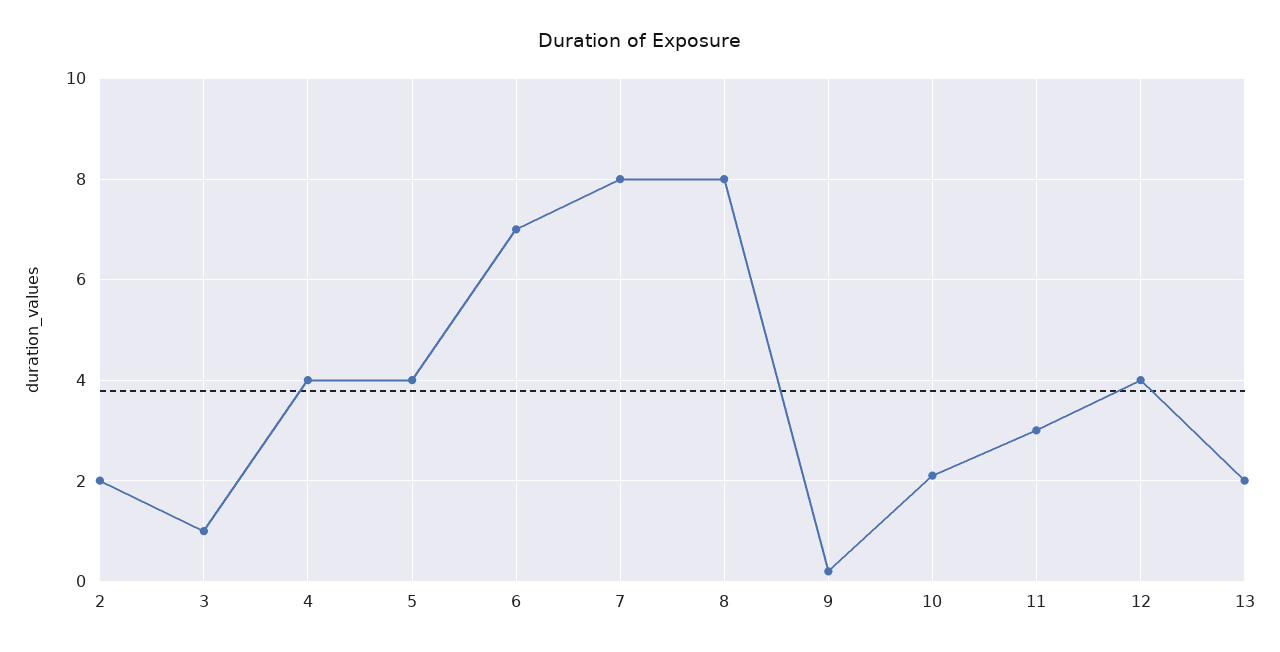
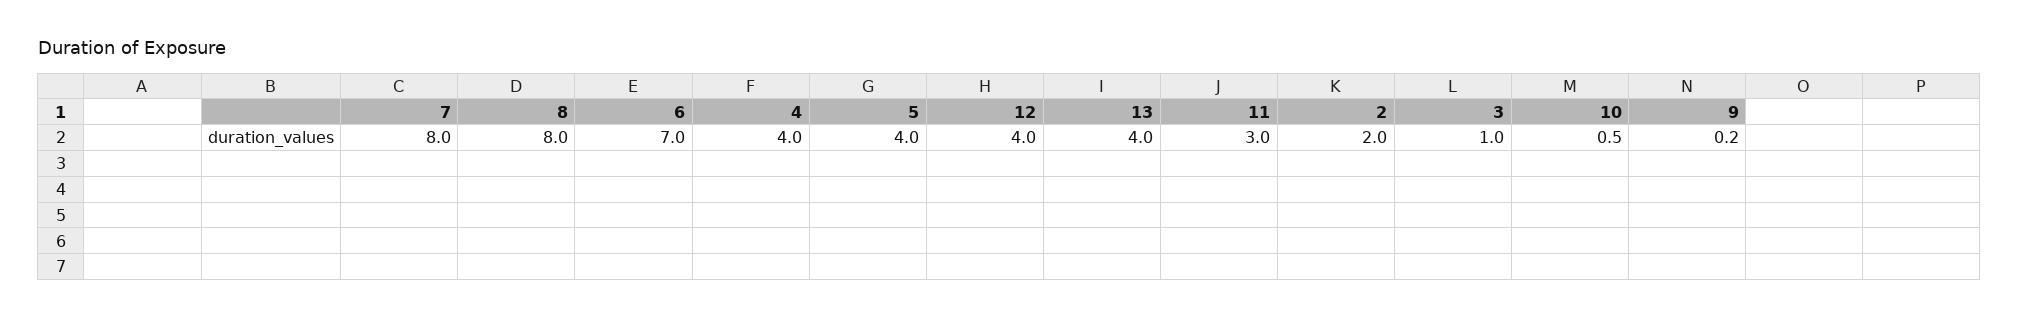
10: 2 -> 0.5
13: 2 -> 4

